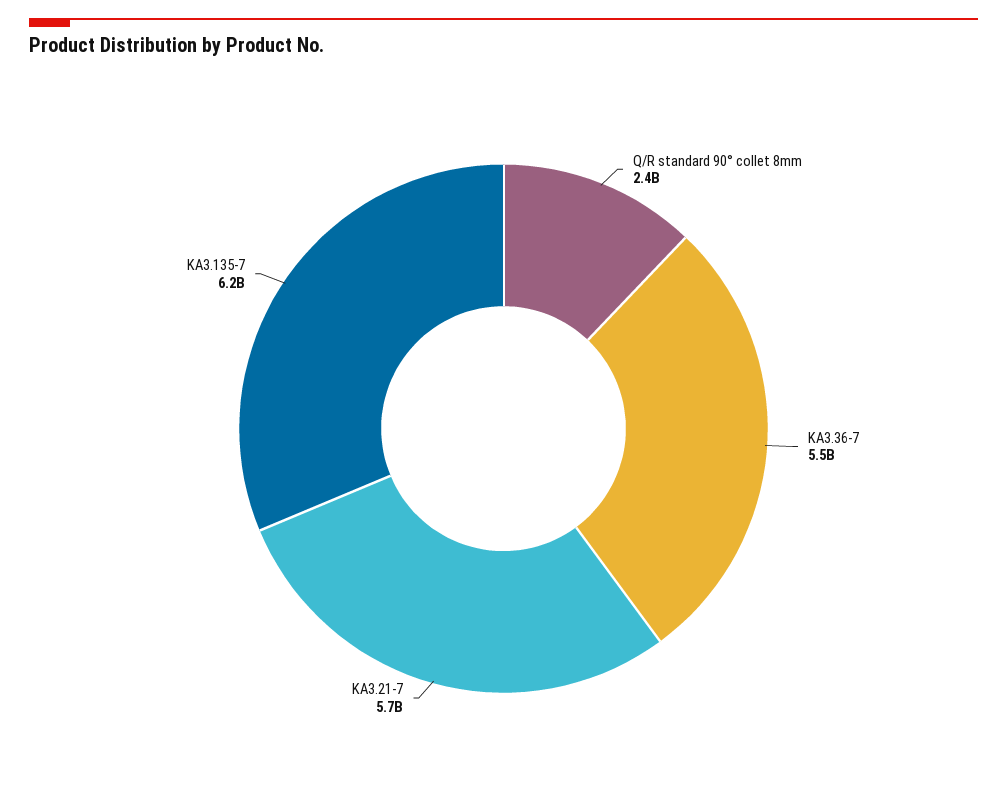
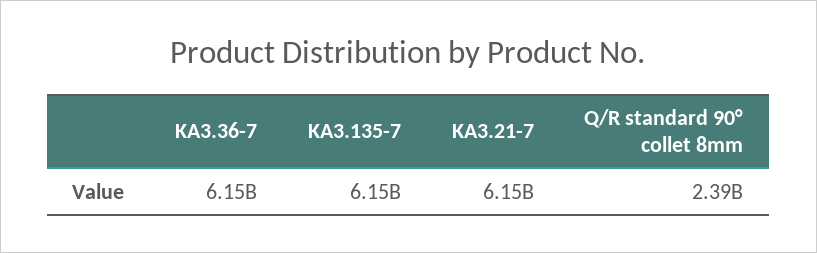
KA3.36-7: 5500000000 -> 6150000000
KA3.21-7: 5700000000 -> 6150000000

